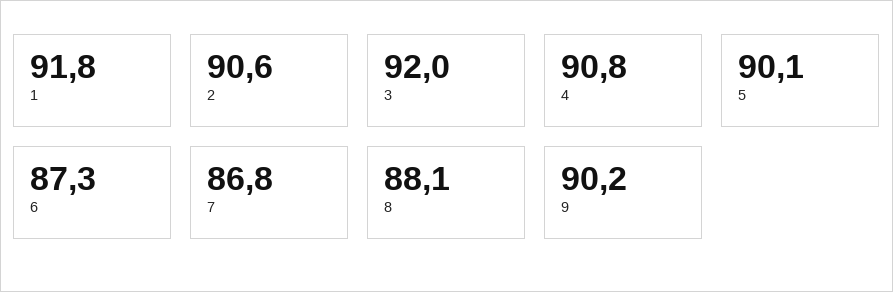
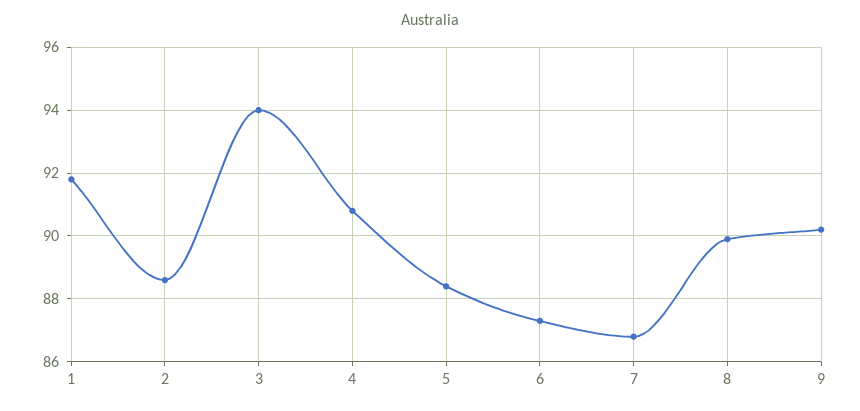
2: 90.6 -> 88.5
3: 92 -> 94
5: 90.1 -> 88.5
8: 88.1 -> 90

